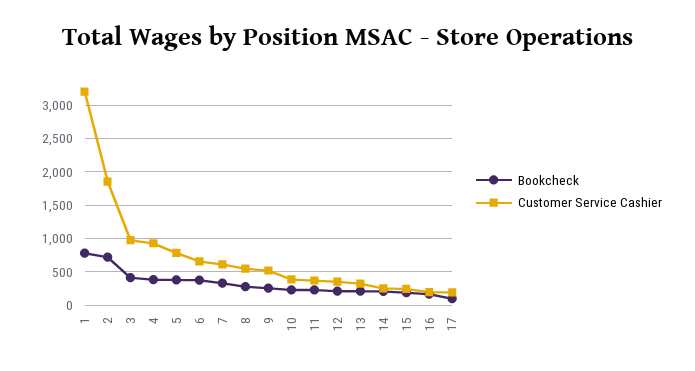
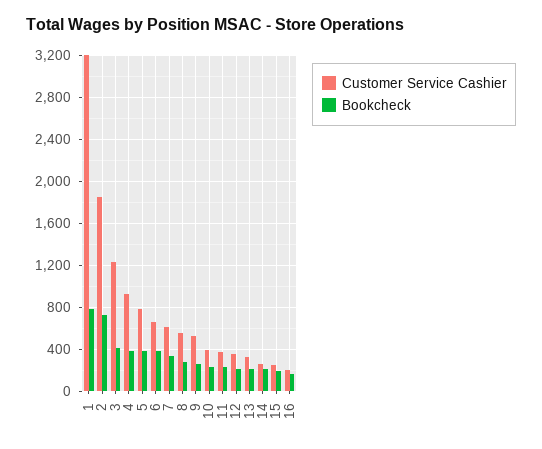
Customer Service Cashier, 3: 1000 -> 1200
Bookcheck, 17: 100 -> none
Customer Service Cashier, 17: 200 -> none

